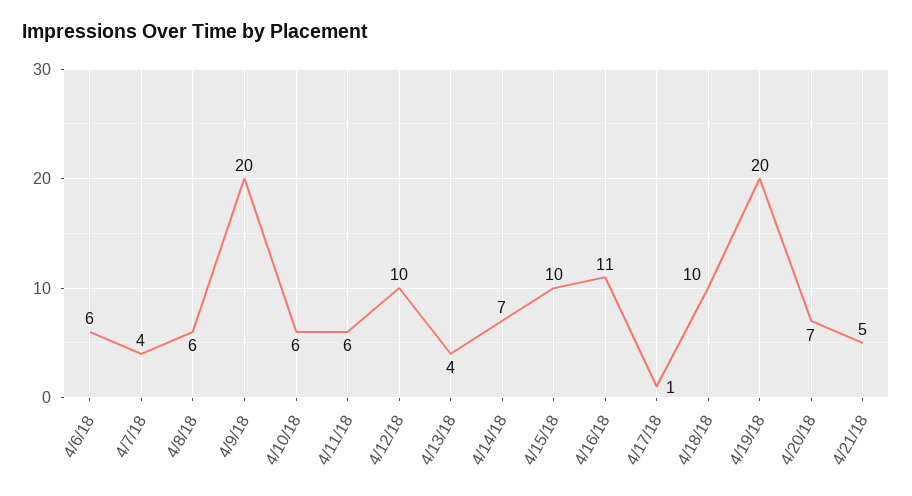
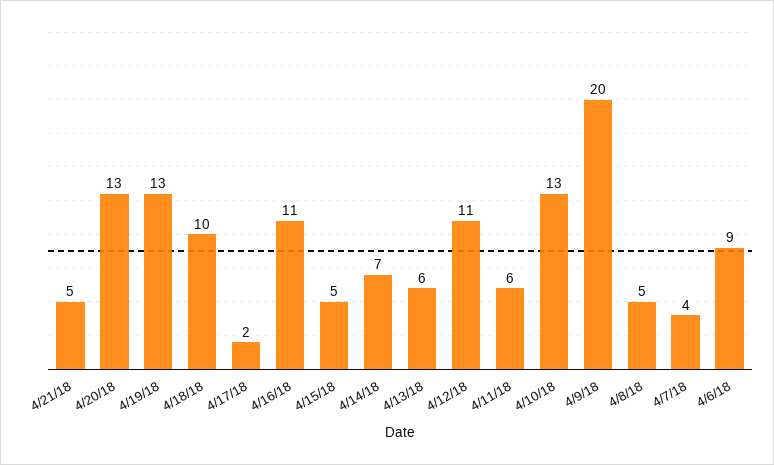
4/6/18: 6 -> 9
4/8/18: 6 -> 5
4/10/18: 6 -> 13
4/12/18: 10 -> 11
4/13/18: 4 -> 6
4/15/18: 10 -> 5
4/17/18: 1 -> 2
4/19/18: 20 -> 13
4/20/18: 7 -> 13

